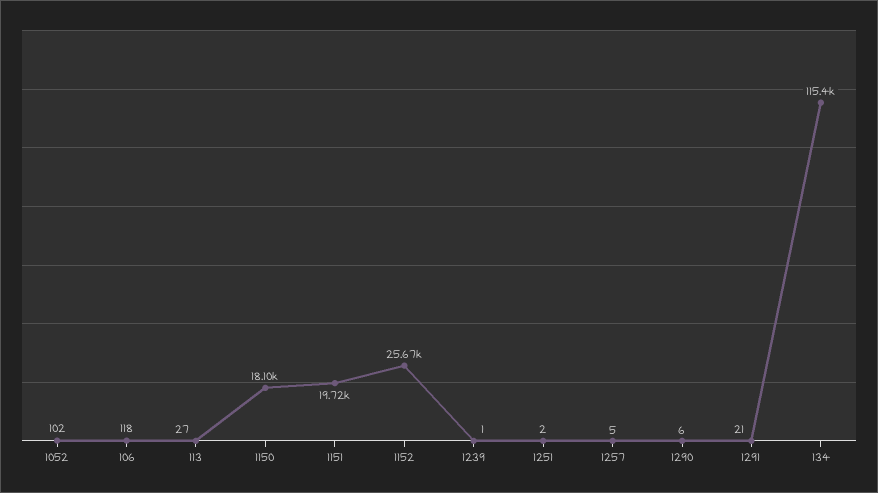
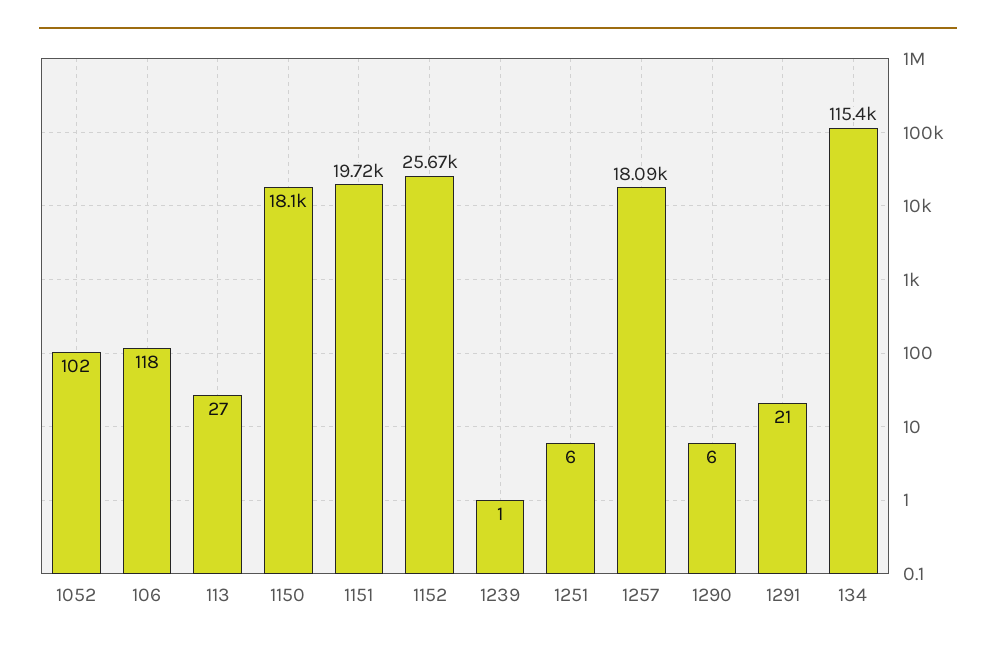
1251: 2 -> 6
1257: 5 -> 18090

